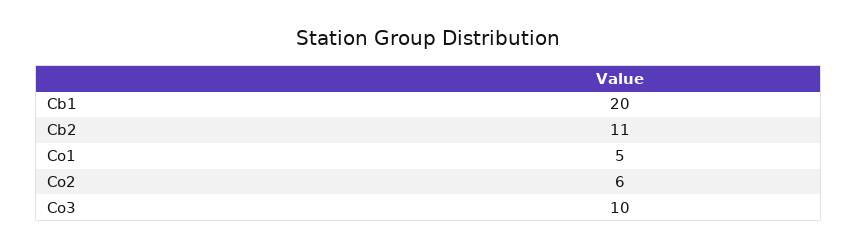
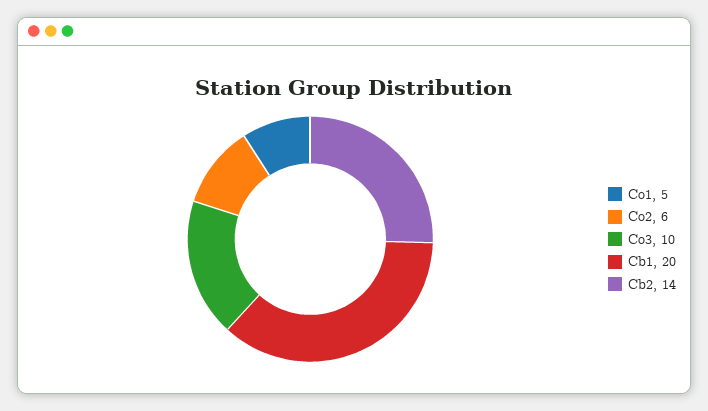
Cb2: 11 -> 14

